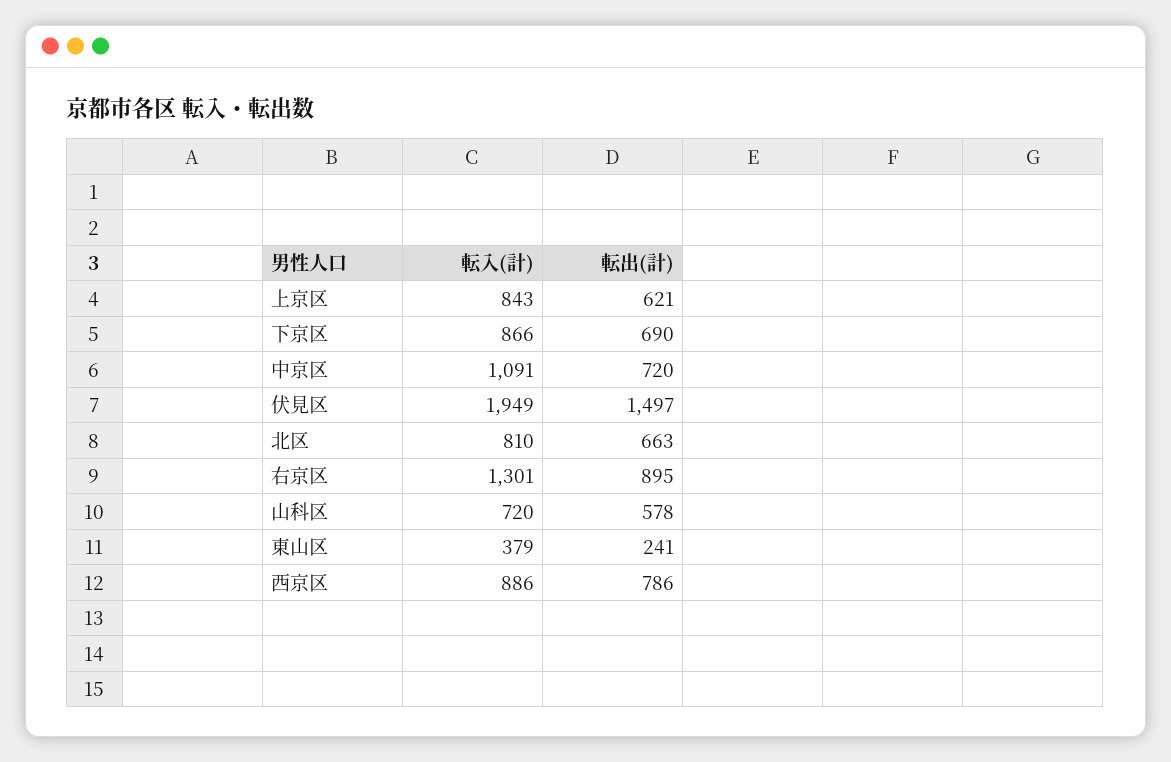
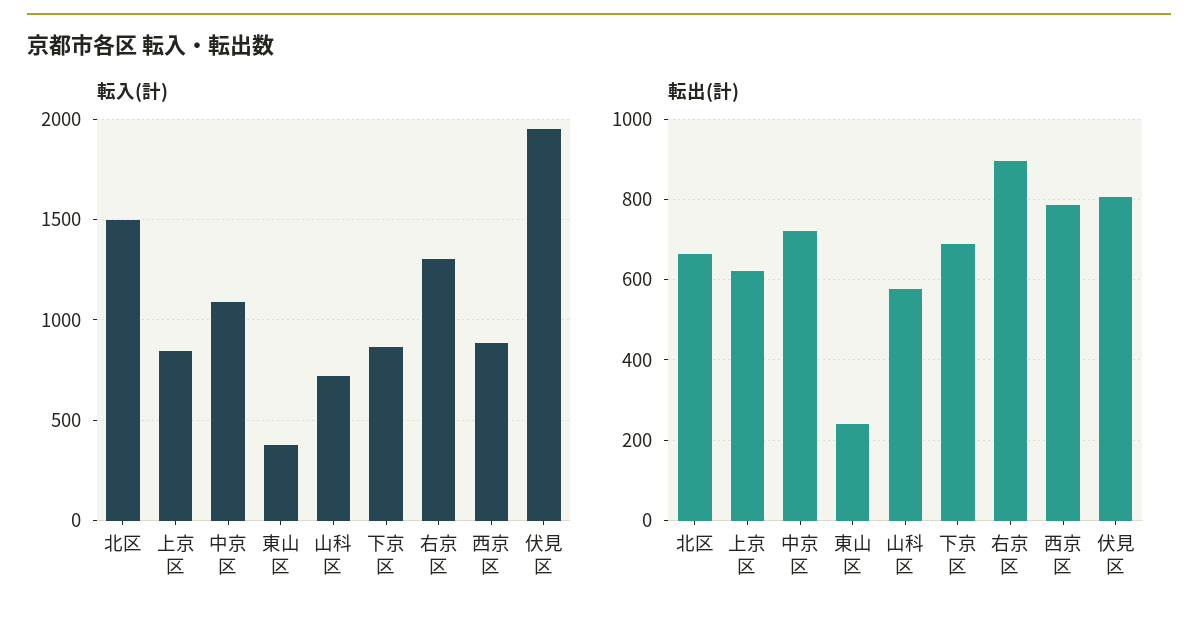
転出(計), 伏見区: 1497 -> 800
転入(計), 北区: 810 -> 1500

